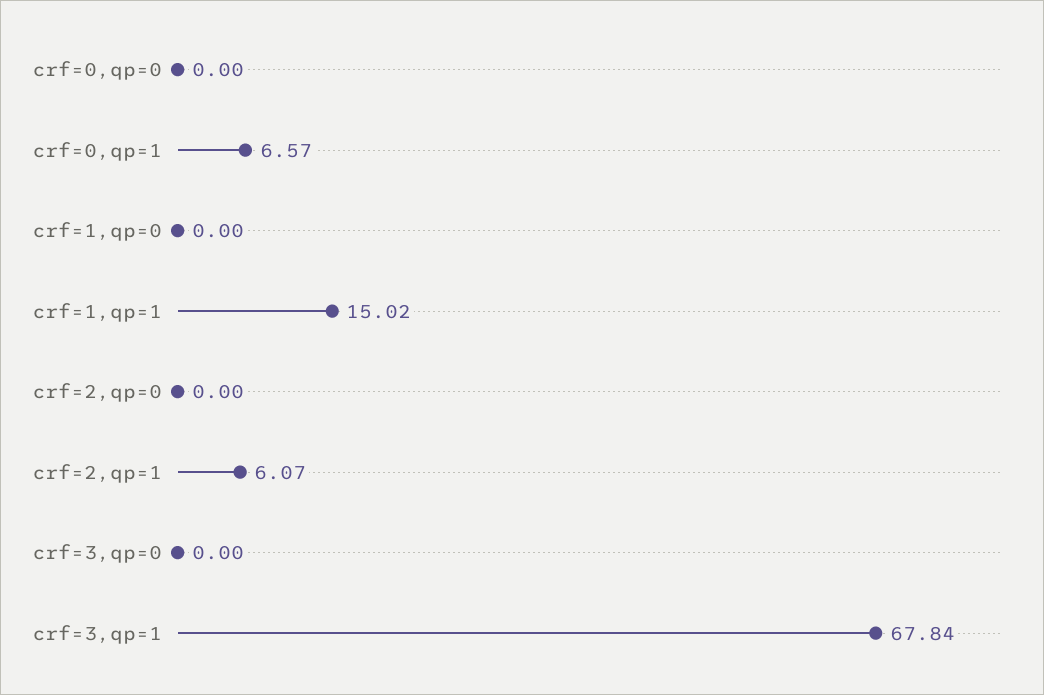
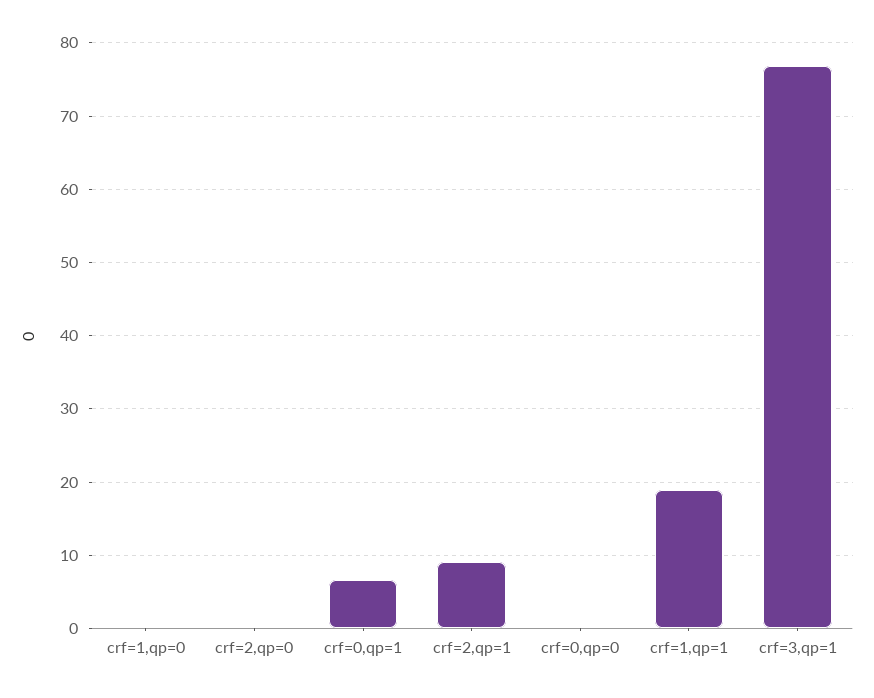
crf=1,qp=1: 15.02 -> 19
crf=2,qp=1: 6.07 -> 9
crf=3,qp=0: 0 -> none
crf=3,qp=1: 67.84 -> 77

